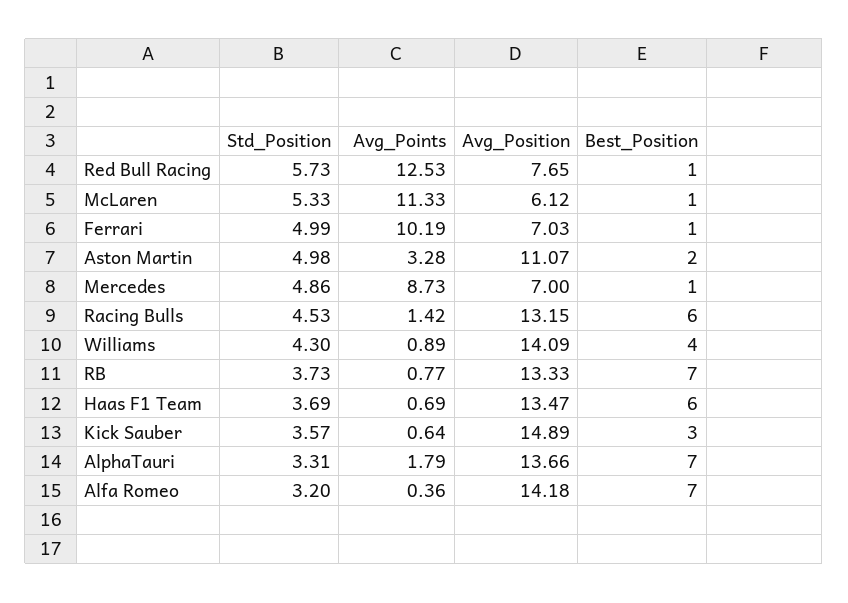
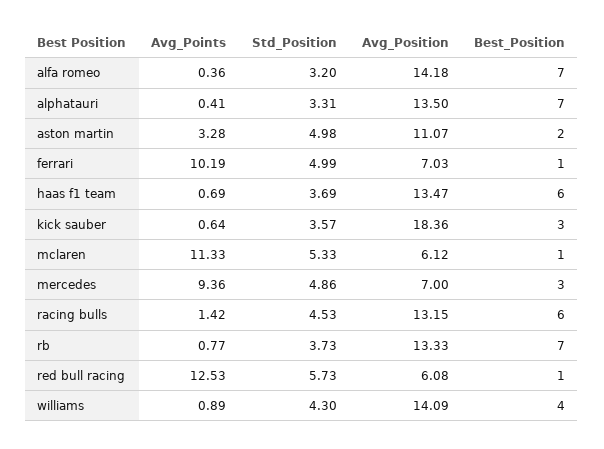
Avg_Position, Red Bull Racing: 7.65 -> 6.08
Avg_Points, Mercedes: 8.73 -> 9.36
Best_Position, Mercedes: 1 -> 3
Avg_Position, Kick Sauber: 14.89 -> 18.36
Avg_Points, AlphaTauri: 1.79 -> 0.41
Avg_Position, AlphaTauri: 13.66 -> 13.5

